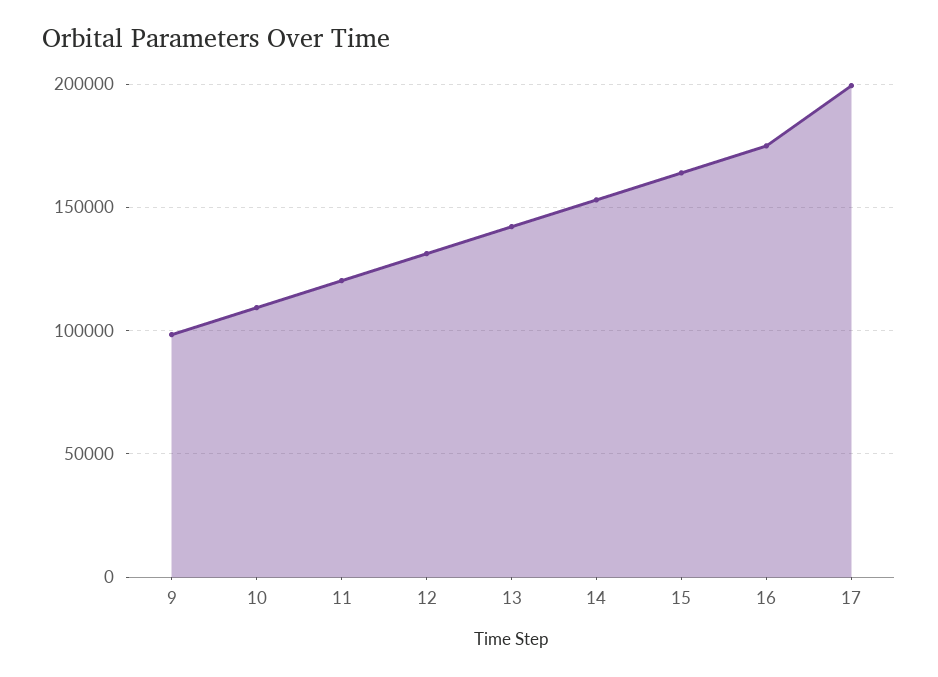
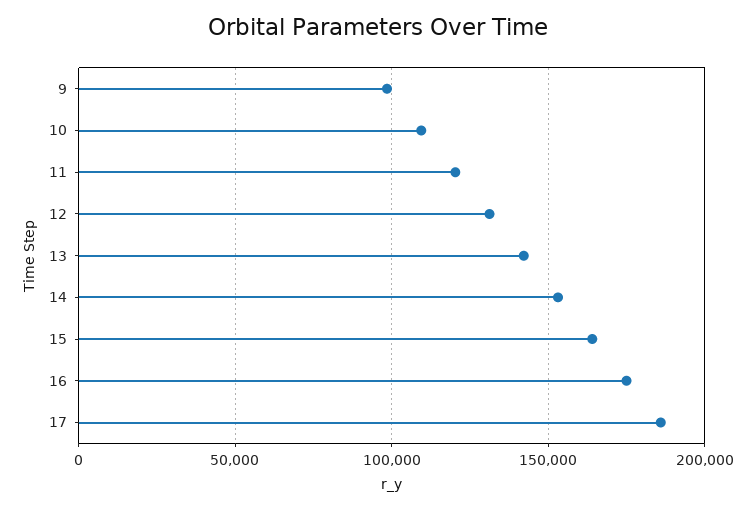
17: 200000 -> 185000

